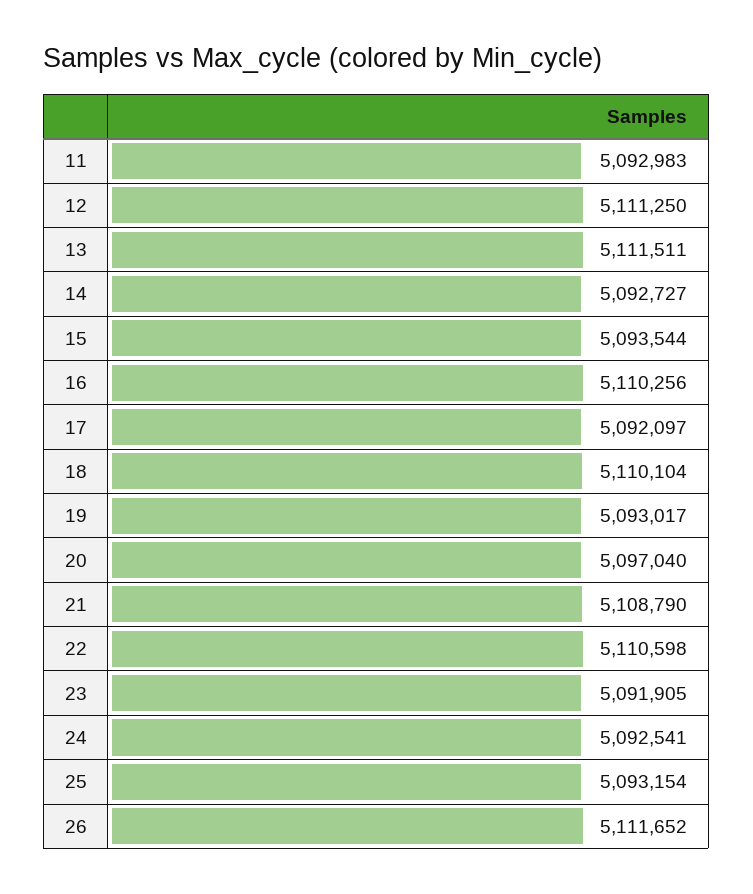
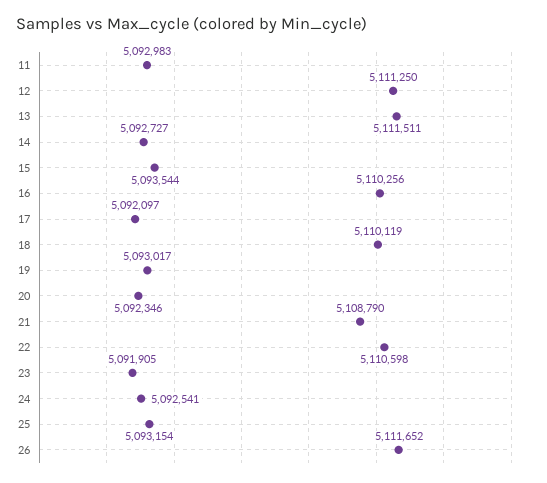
18: 5110104 -> 5110119
20: 5097040 -> 5092346

